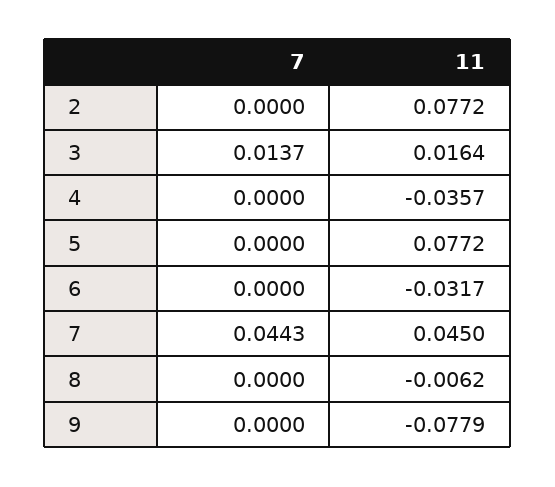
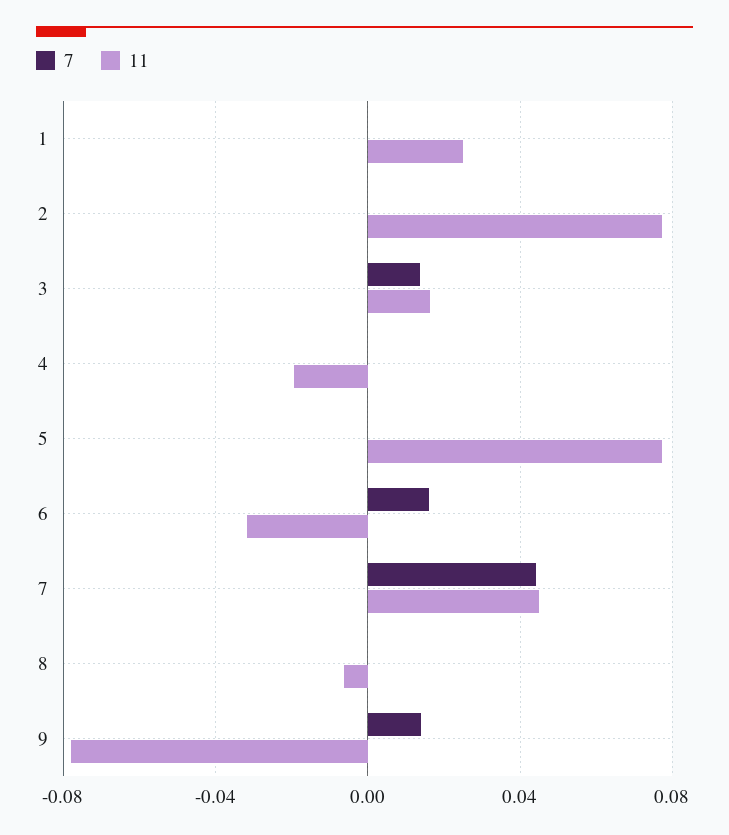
11, 4: -0.0357 -> -0.02
7, 6: 0 -> 0.015
7, 9: 0 -> 0.015
7, 1: none -> 0
11, 1: none -> 0.025

